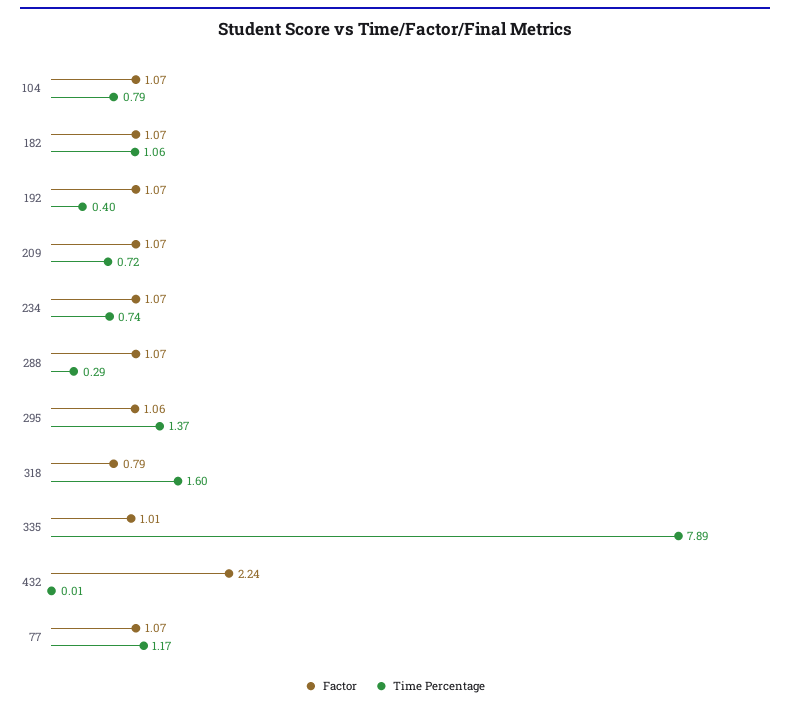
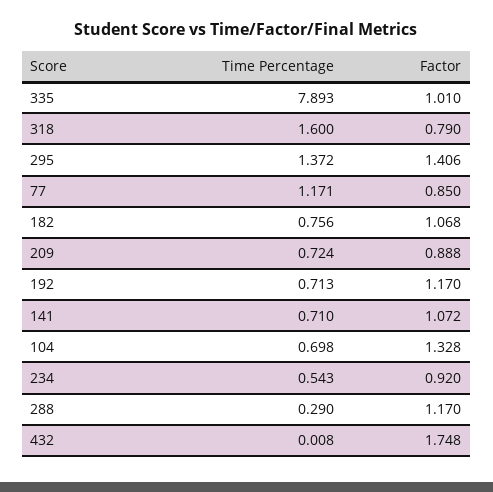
Factor, 104: 1.07 -> 1.328
Time Percentage, 104: 0.79 -> 0.698
Time Percentage, 182: 1.06 -> 0.756
Factor, 192: 1.07 -> 1.17
Time Percentage, 192: 0.4 -> 0.713
Factor, 209: 1.07 -> 0.888
Factor, 234: 1.07 -> 0.92
Time Percentage, 234: 0.74 -> 0.543
Factor, 288: 1.07 -> 1.17
Factor, 295: 1.06 -> 1.406
Factor, 432: 2.24 -> 1.748
Factor, 77: 1.07 -> 0.85
Time Percentage, 141: none -> 0.71
Factor, 141: none -> 1.072

